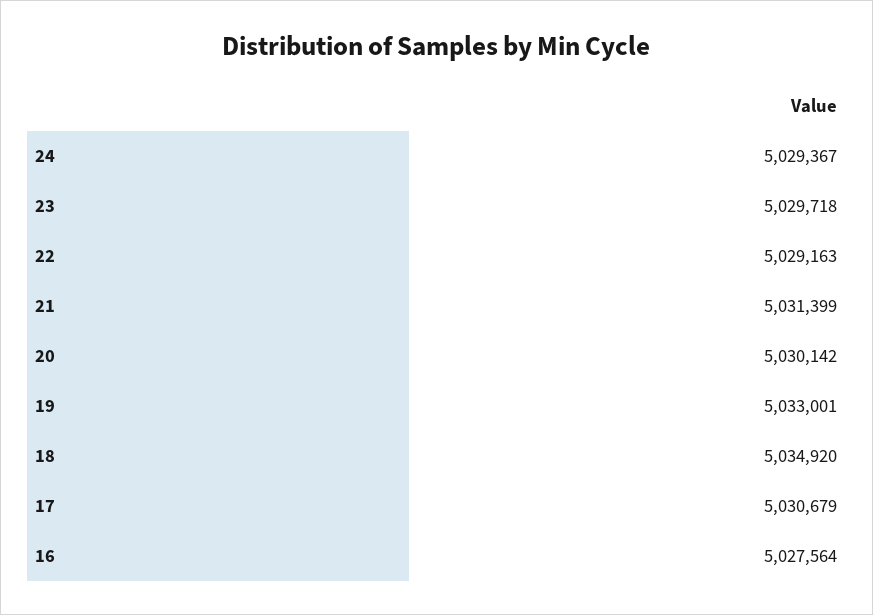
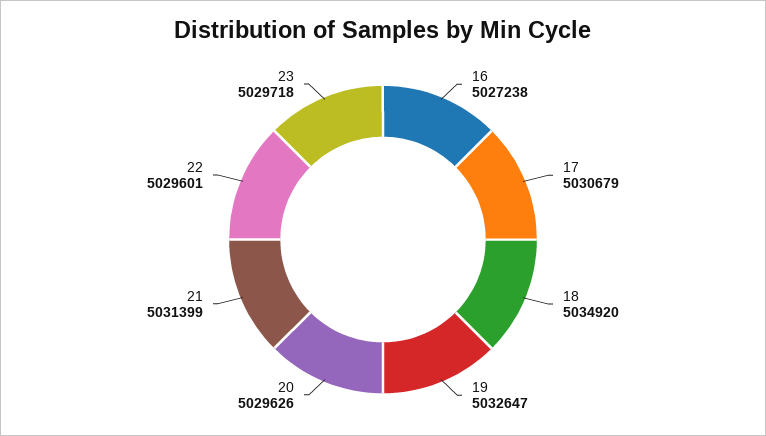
24: 5029367 -> none
22: 5029163 -> 5029601
20: 5030142 -> 5029626
19: 5033001 -> 5032647
16: 5027564 -> 5027238

